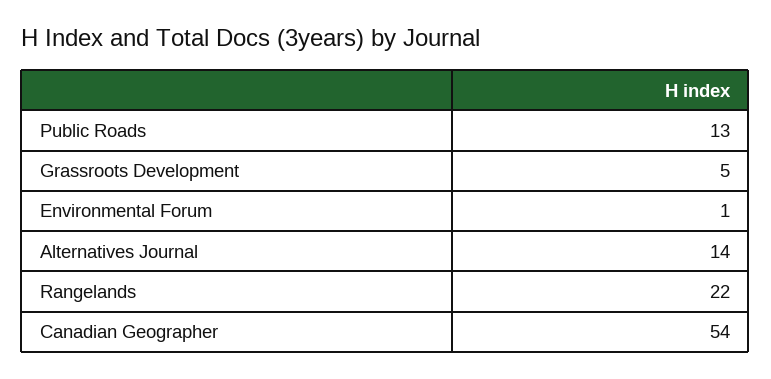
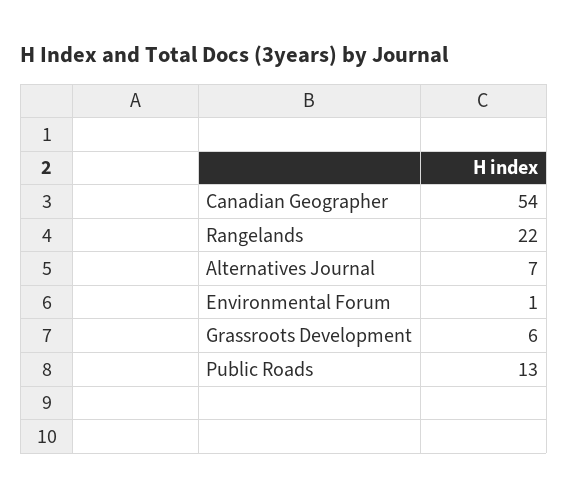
Grassroots Development: 5 -> 6
Alternatives Journal: 14 -> 7

